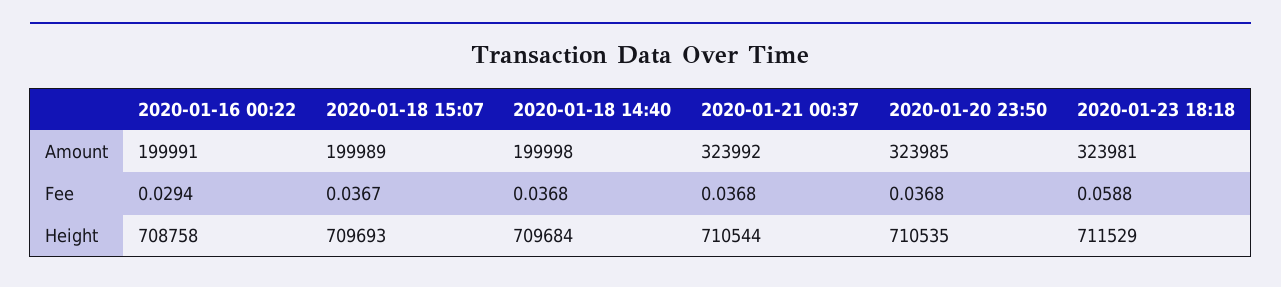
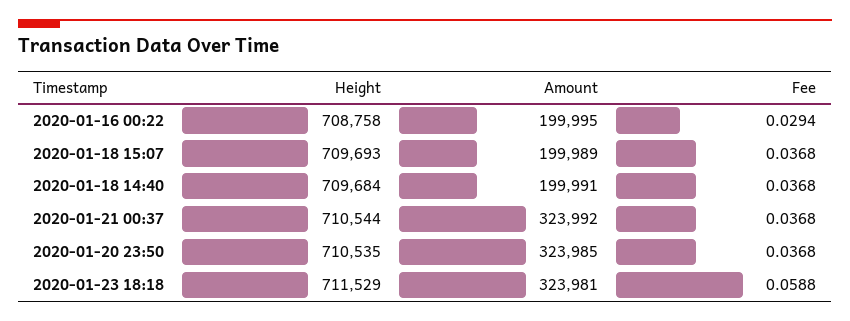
2020-01-16 00:22, Amount: 199991 -> 199995
2020-01-18 14:40, Amount: 199998 -> 199991
2020-01-18 15:07, Fee: 0.0367 -> 0.0368

